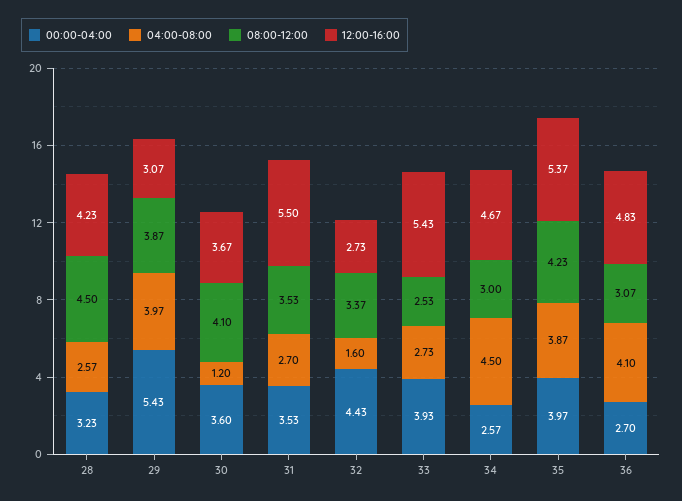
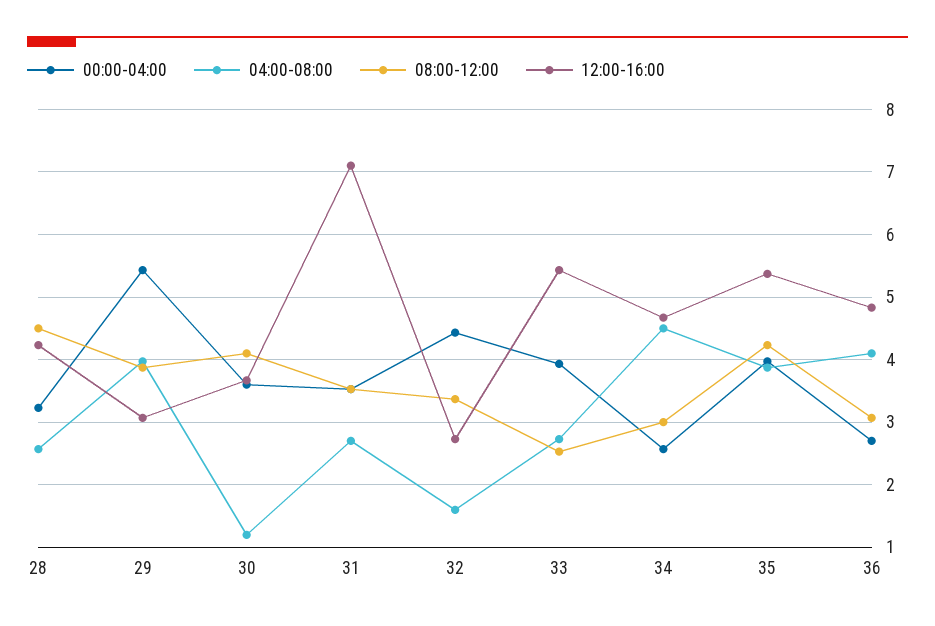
12:00-16:00, 31: 5.5 -> 7.1

